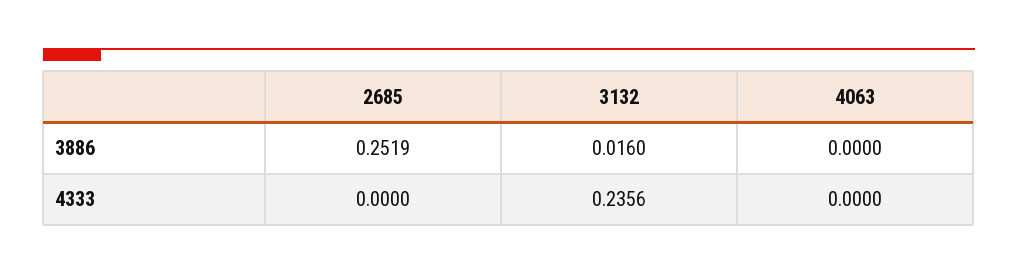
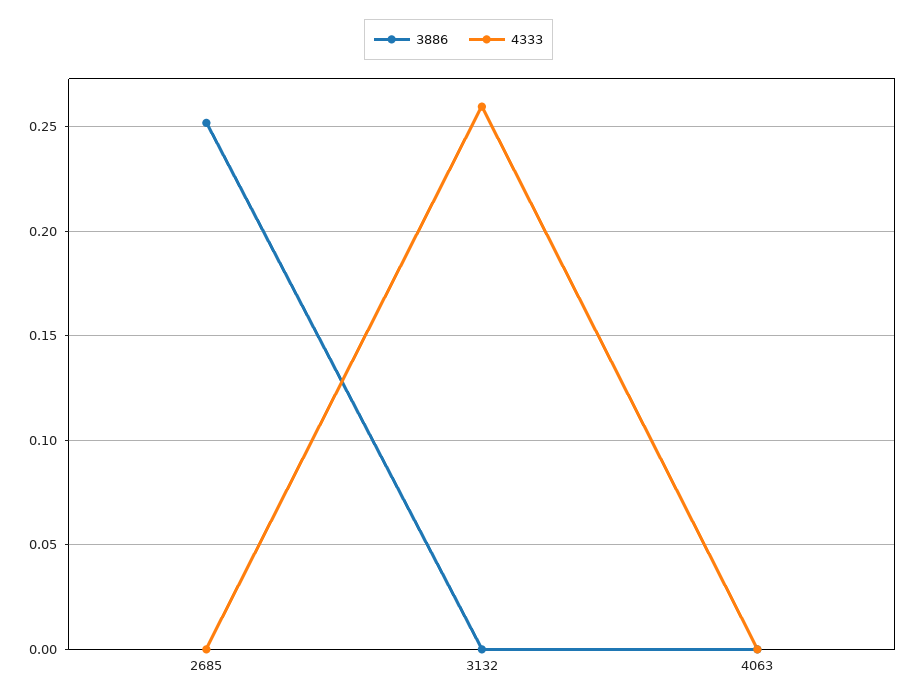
3886, 3132: 0.016 -> 0
4333, 3132: 0.2356 -> 0.26

